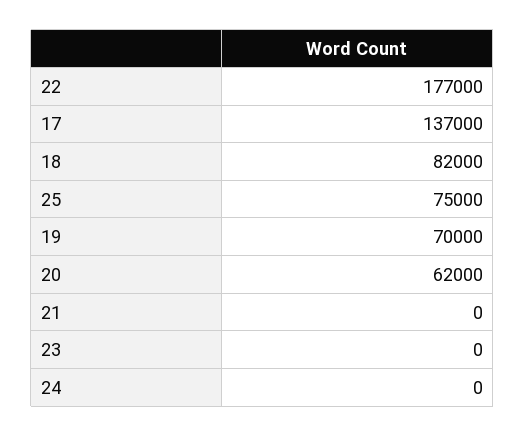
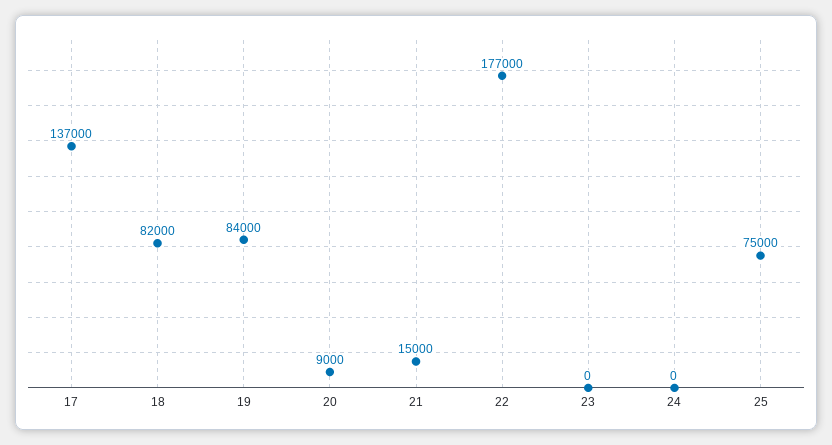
19: 70000 -> 84000
20: 62000 -> 9000
21: 0 -> 15000

